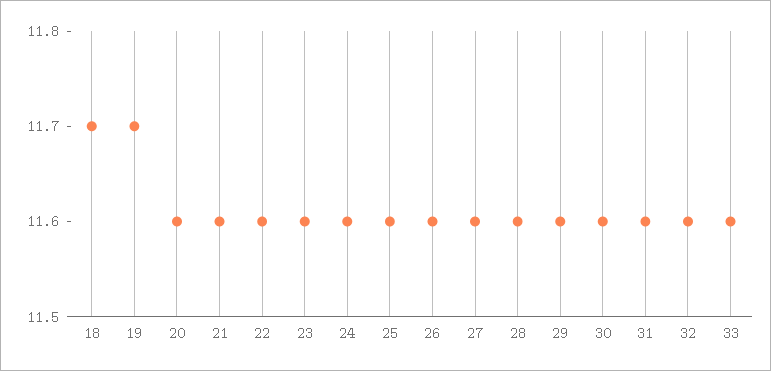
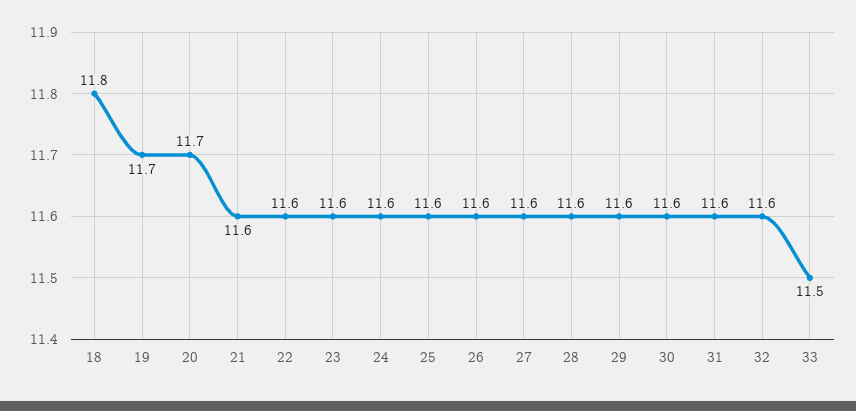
18: 11.7 -> 11.8
20: 11.6 -> 11.7
33: 11.6 -> 11.5

